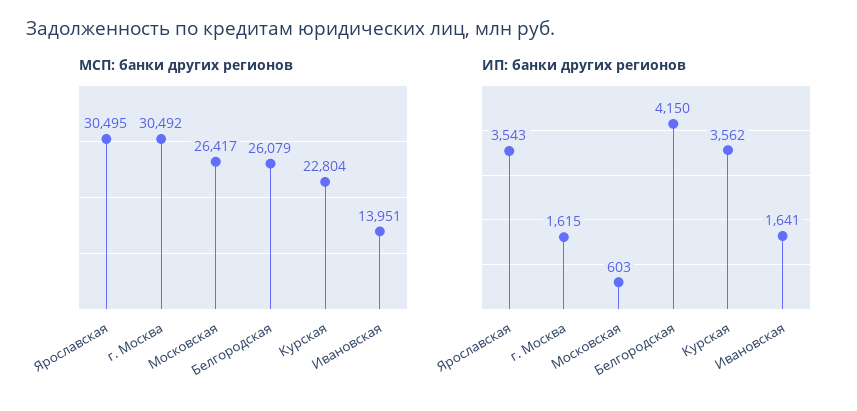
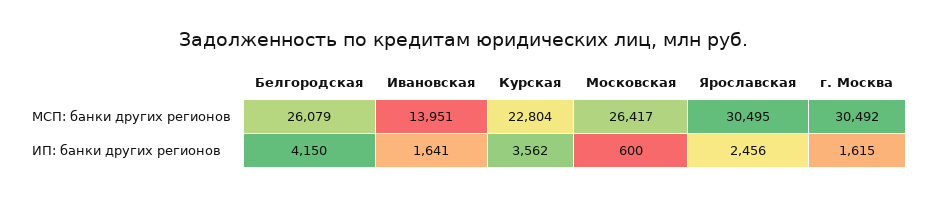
ИП: банки других регионов, Ярославская: 3543 -> 2456
ИП: банки других регионов, Московская: 603 -> 600

